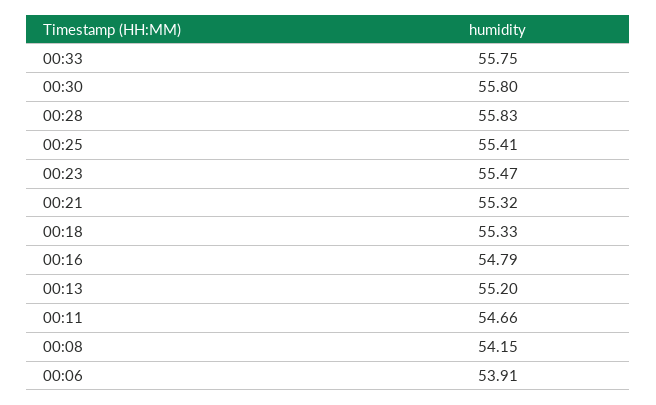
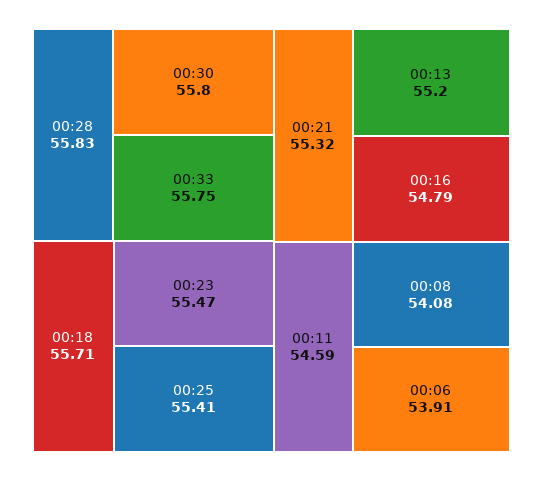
00:18: 55.33 -> 55.71
00:11: 54.66 -> 54.59
00:08: 54.15 -> 54.08

